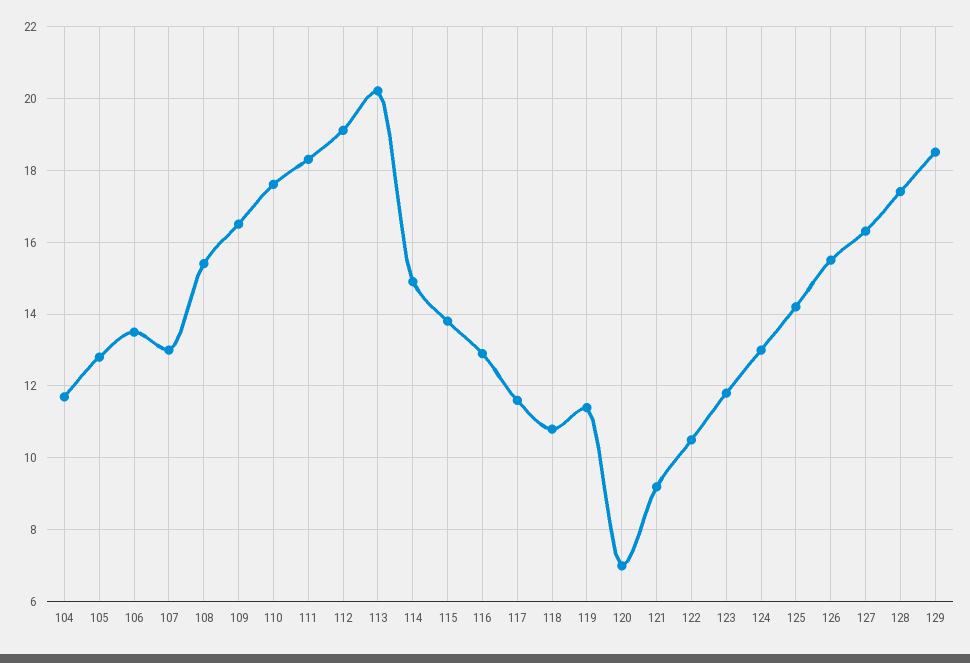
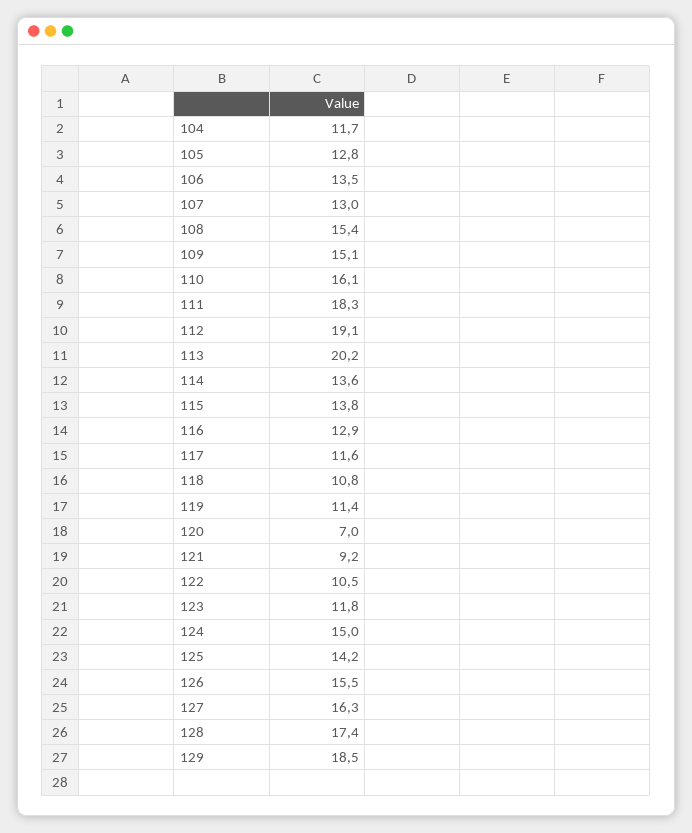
109: 16.5 -> 15.1
110: 17.5 -> 16.1
114: 15 -> 13.6
124: 13 -> 15

